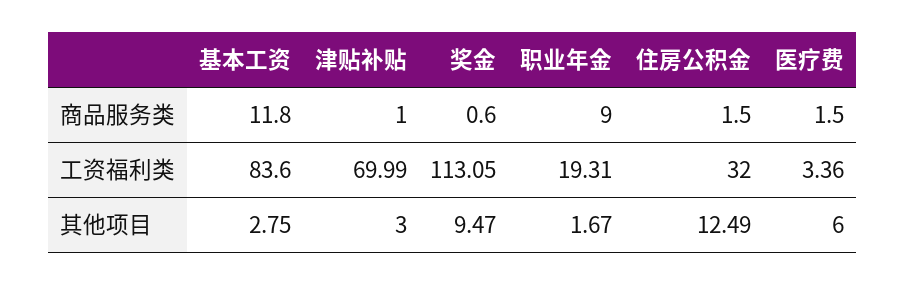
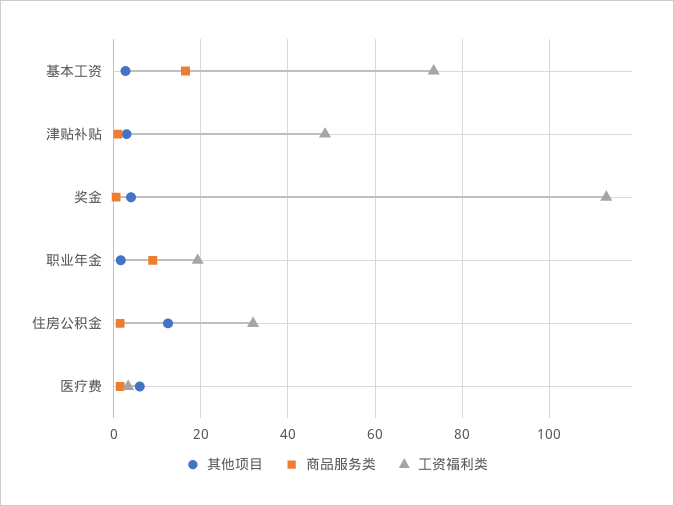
商品服务类, 基本工资: 11.8 -> 16
工资福利类, 基本工资: 83.6 -> 74
工资福利类, 津贴补贴: 69.99 -> 48
其他项目, 奖金: 9.47 -> 4

